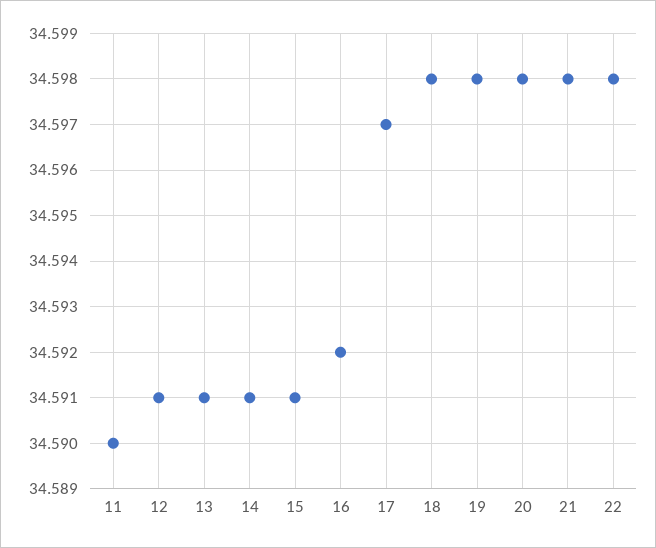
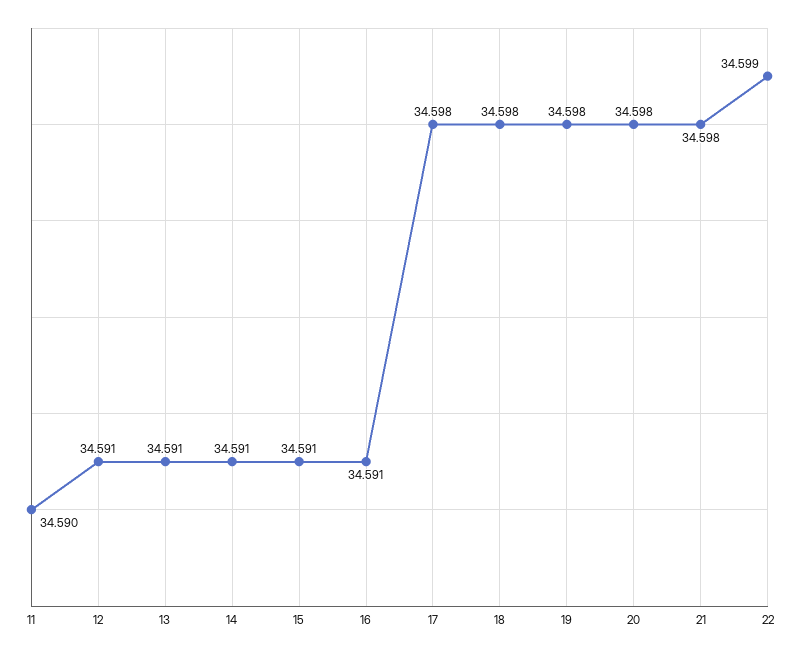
16: 34.592 -> 34.591
17: 34.597 -> 34.598
22: 34.598 -> 34.599

